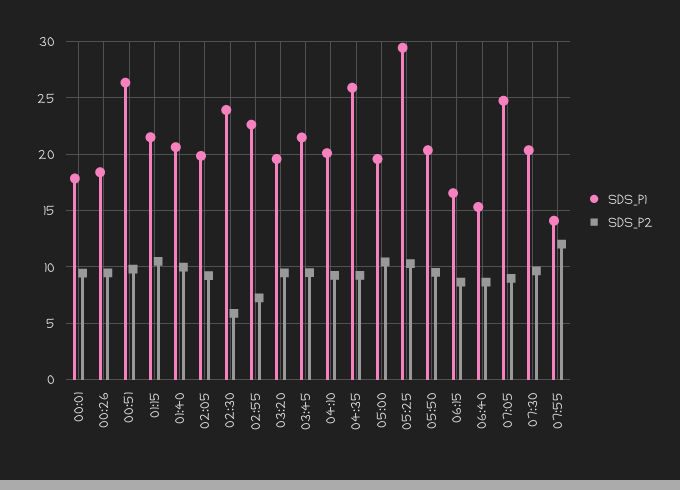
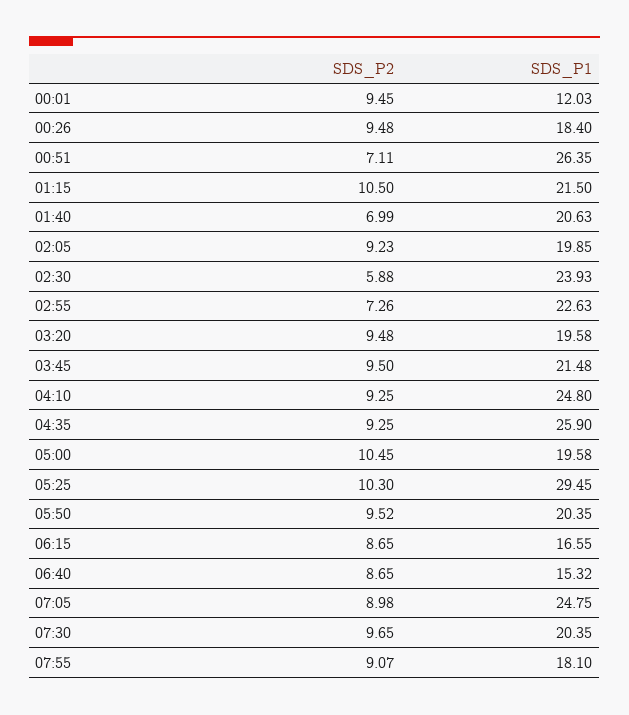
SDS_P1, 00:01: 18 -> 12.03
SDS_P2, 00:51: 10 -> 7.11
SDS_P2, 01:40: 10 -> 6.99
SDS_P1, 04:10: 20 -> 24.8
SDS_P1, 07:55: 14 -> 18.1
SDS_P2, 07:55: 12 -> 9.07

